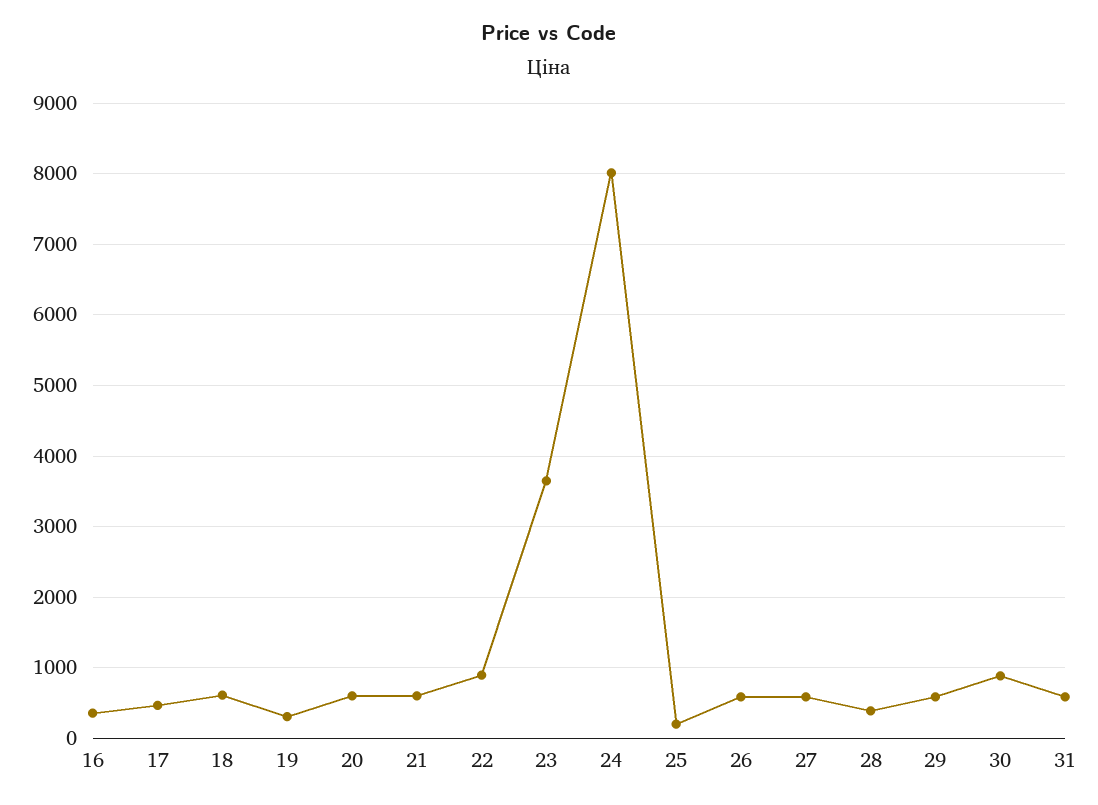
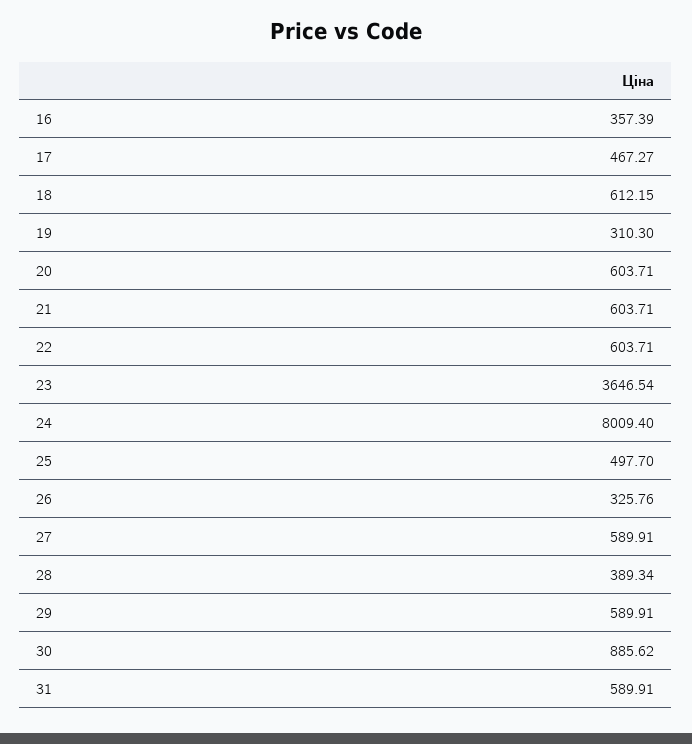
22: 900 -> 603.71
25: 200 -> 497.7
26: 600 -> 325.76

